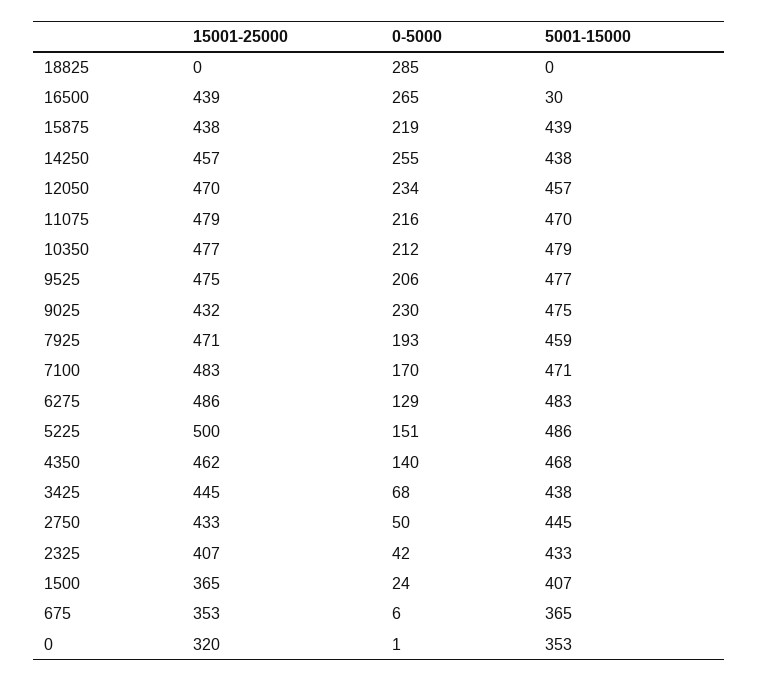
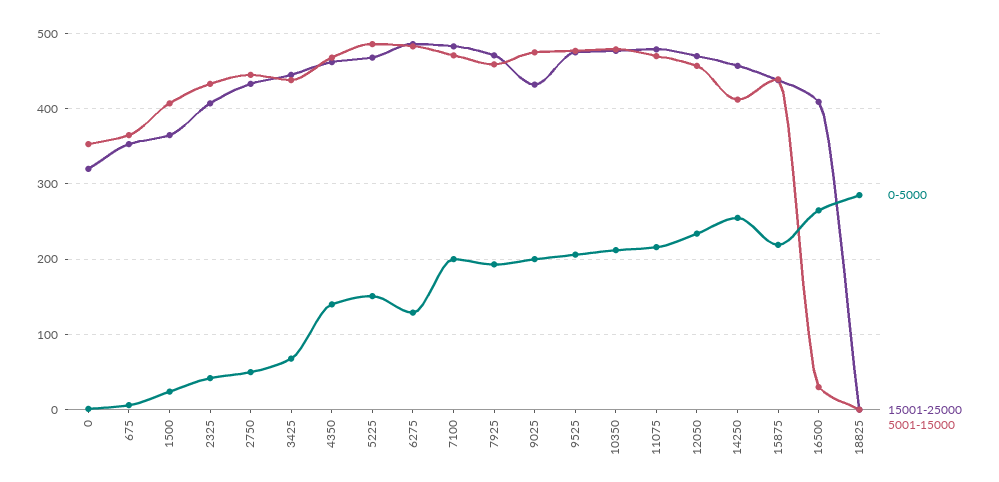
15001-25000, 16500: 439 -> 410
5001-15000, 14250: 438 -> 410
0-5000, 9025: 230 -> 200
0-5000, 7100: 170 -> 200
15001-25000, 5225: 500 -> 470

